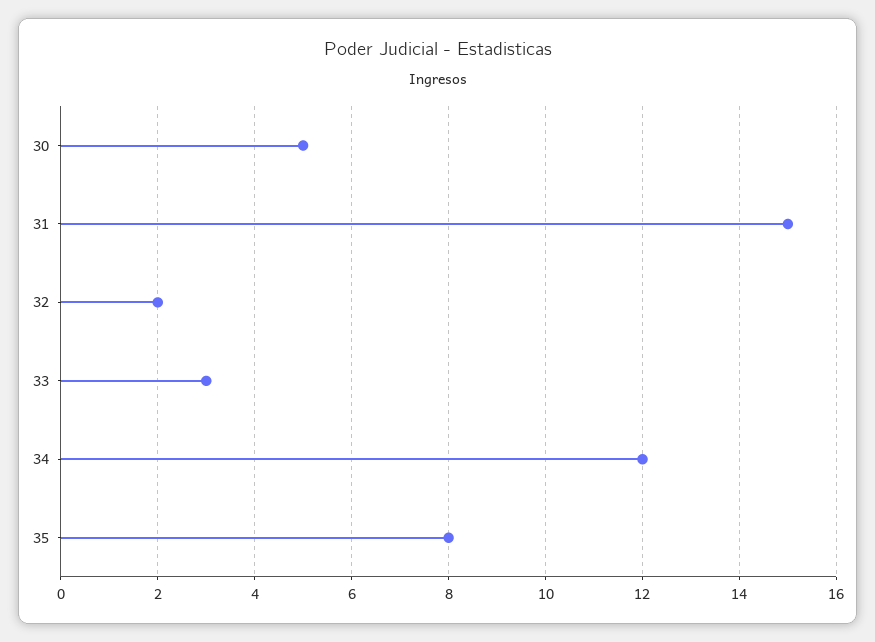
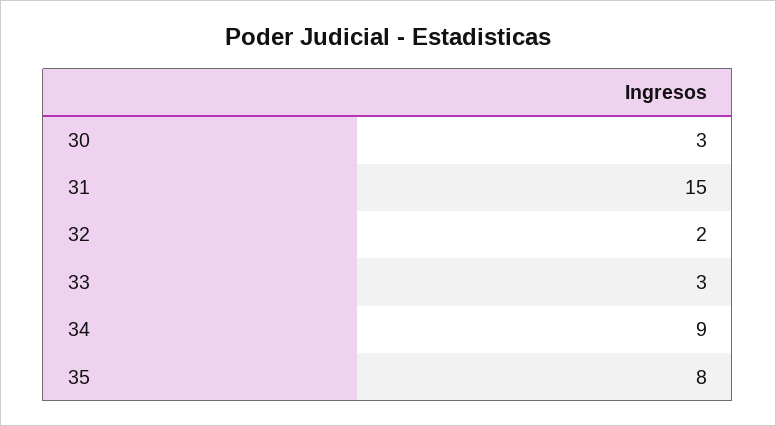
30: 5 -> 3
34: 12 -> 9

